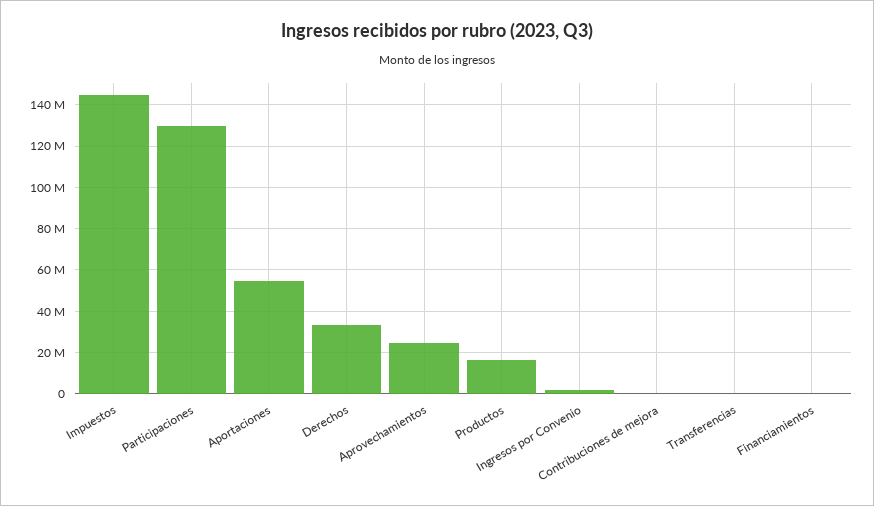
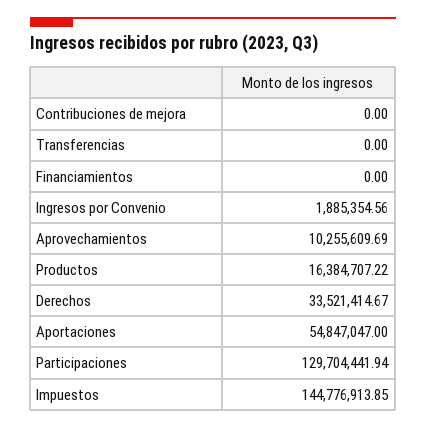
Aprovechamientos: 25000000 -> 10255609.69

